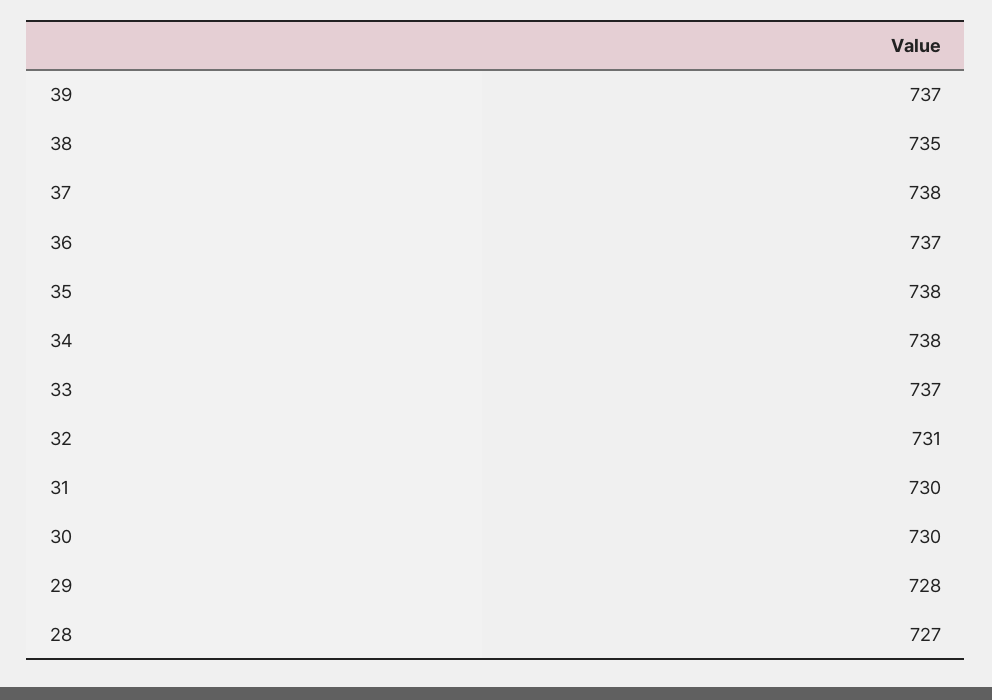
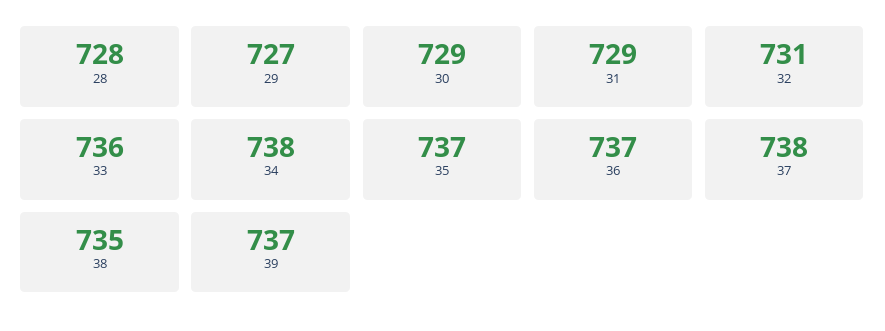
35: 738 -> 737
33: 737 -> 736
31: 730 -> 729
30: 730 -> 729
29: 728 -> 727
28: 727 -> 728

